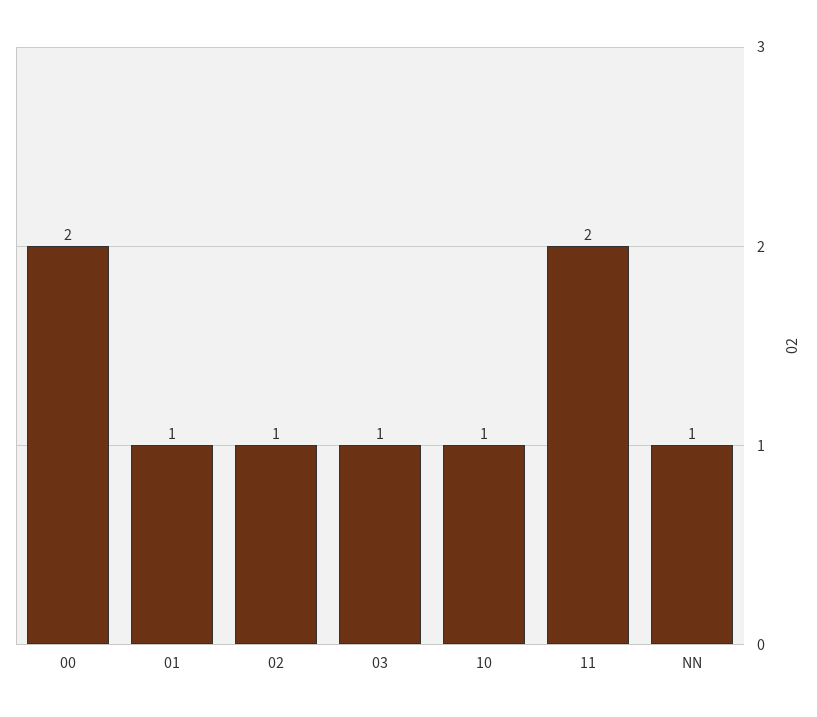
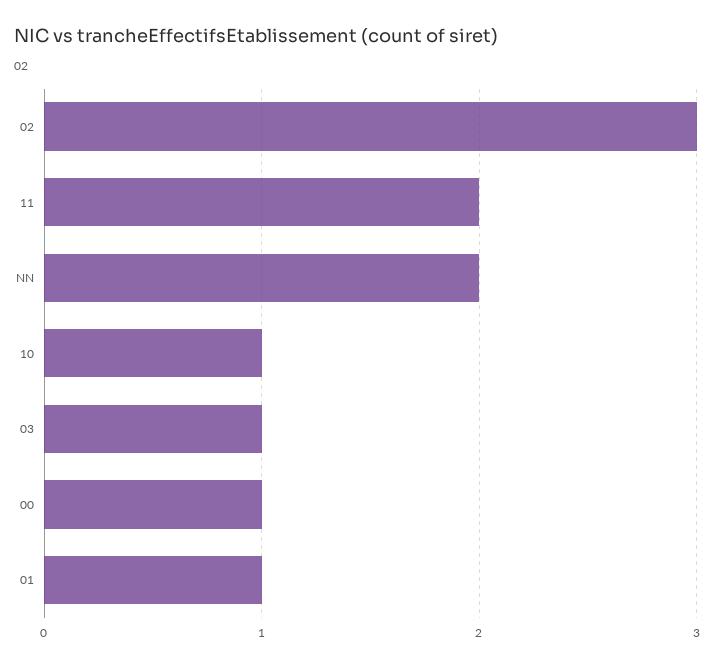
00: 2 -> 1
02: 1 -> 3
NN: 1 -> 2

